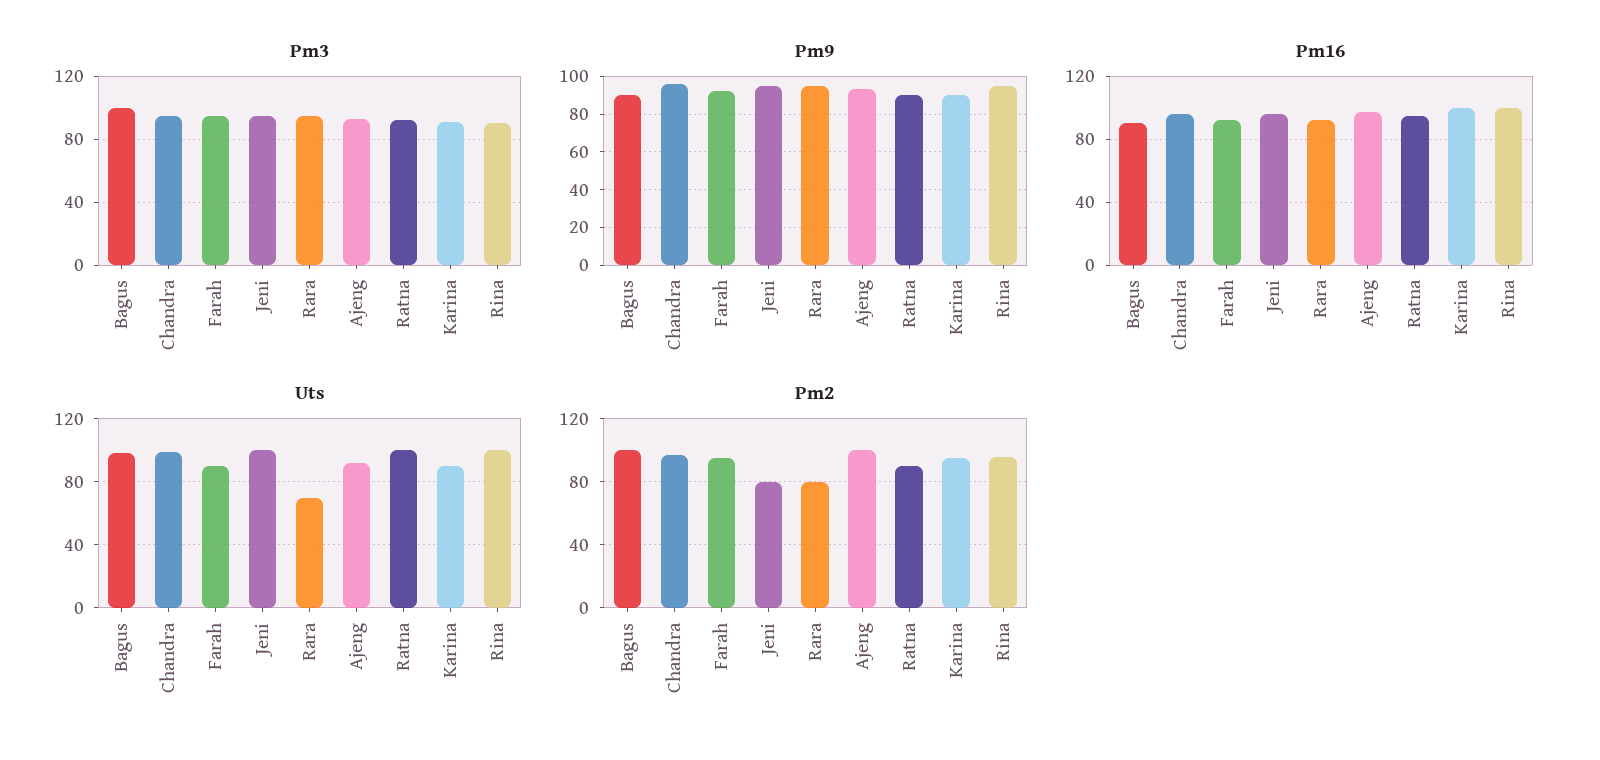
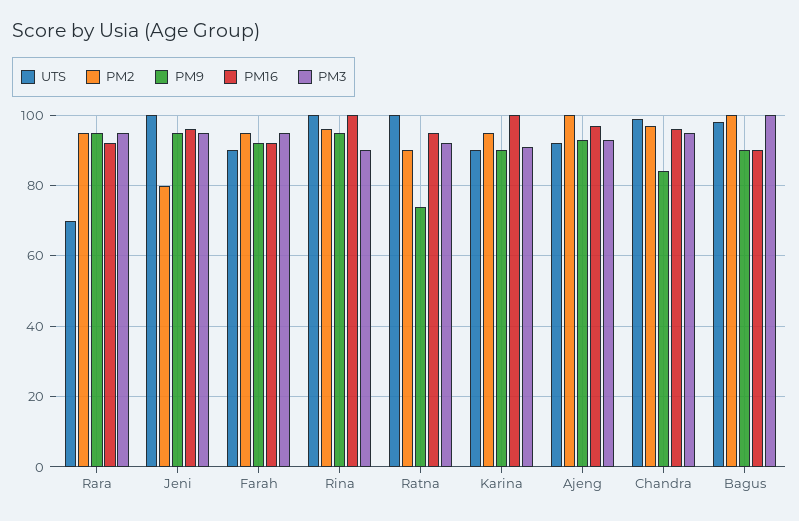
Pm9, Chandra: 95 -> 85
Pm9, Ratna: 90 -> 75
Pm2, Rara: 80 -> 95

